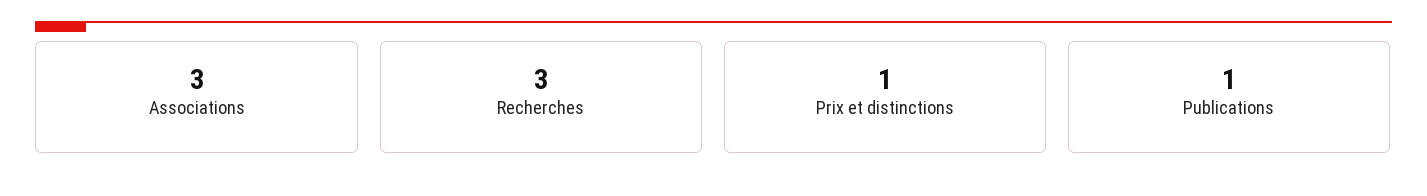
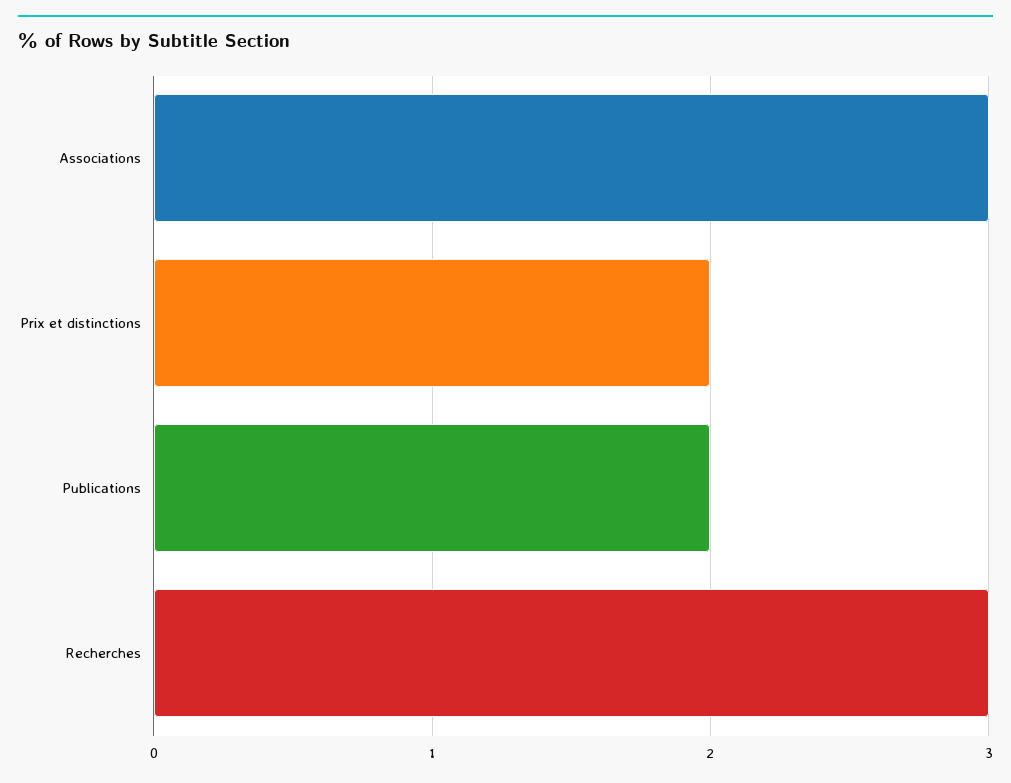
Prix et distinctions: 1 -> 2
Publications: 1 -> 2

